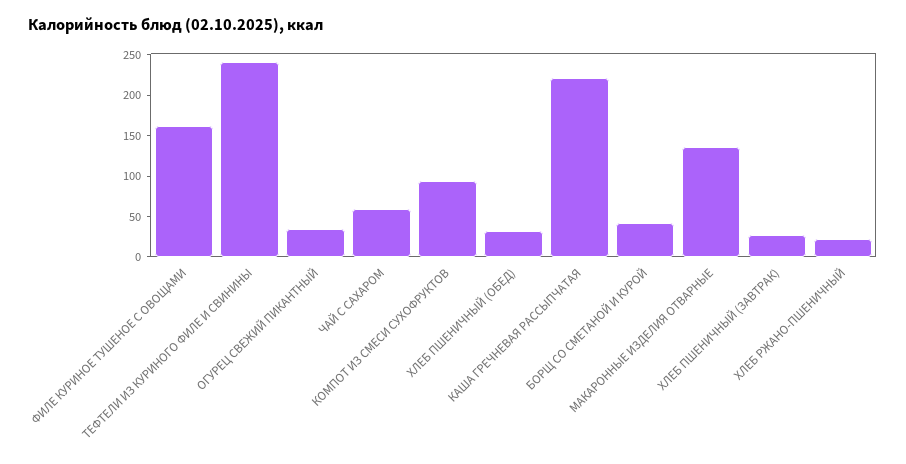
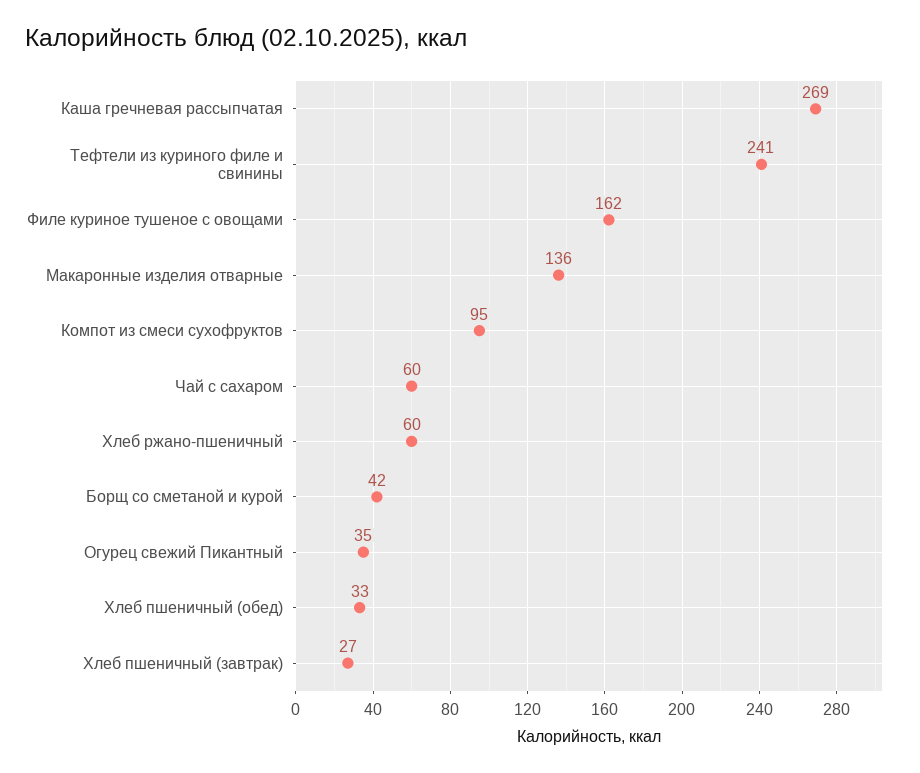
КАША ГРЕЧНЕВАЯ РАССЫПЧАТАЯ: 220 -> 269
ХЛЕБ РЖАНО-ПШЕНИЧНЫЙ: 20 -> 60

